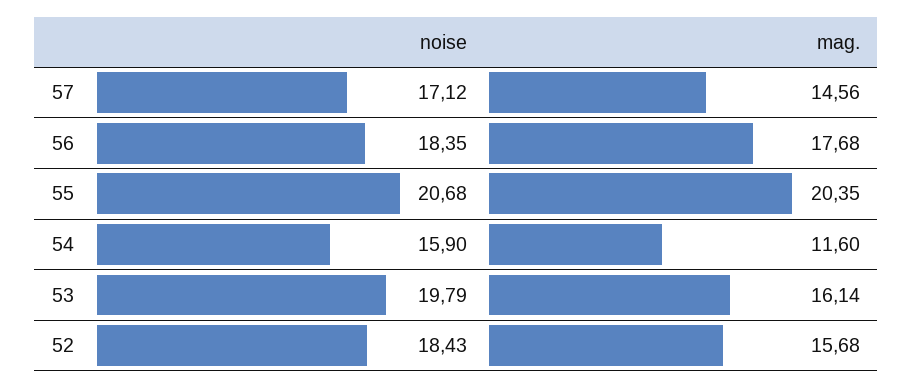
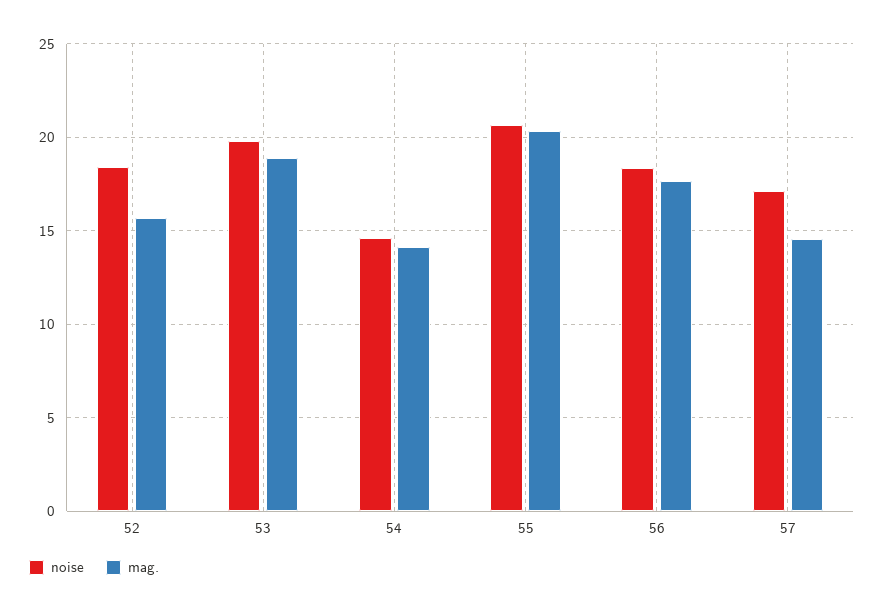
noise, 54: 15.9 -> 14.5
mag., 54: 11.6 -> 14
mag., 53: 16.14 -> 19

